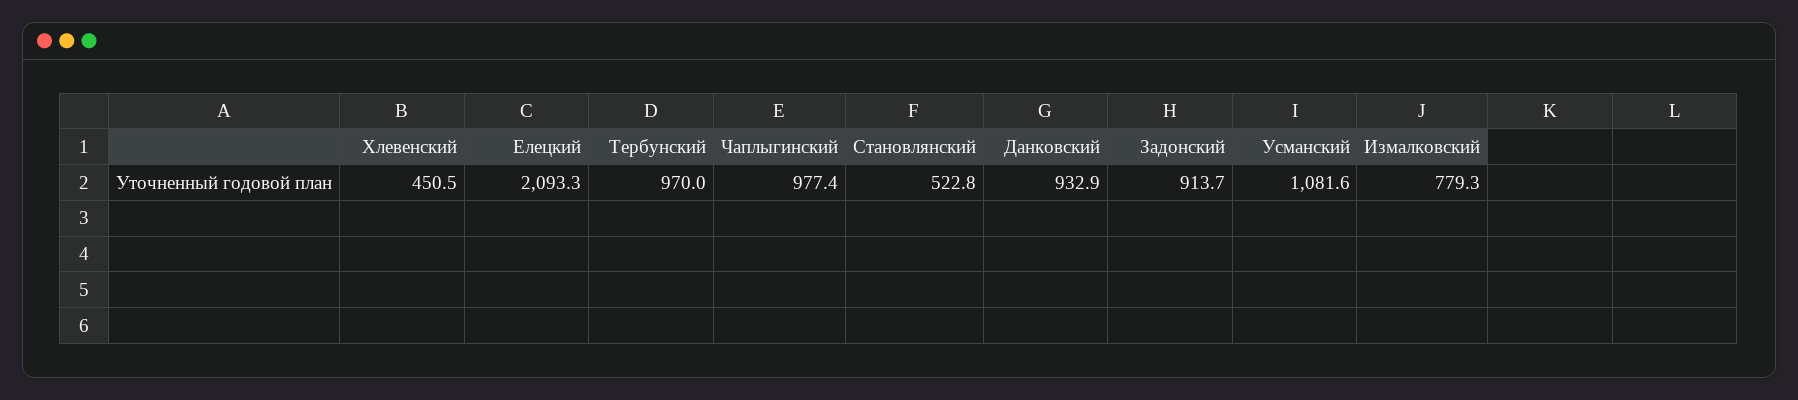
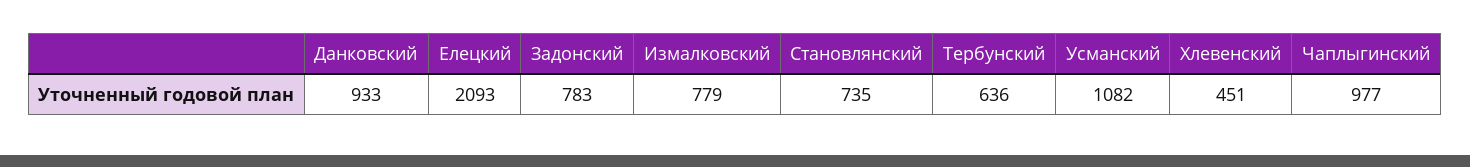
Тербунский: 970 -> 636
Становлянский: 522.8 -> 735
Задонский: 913.7 -> 783

